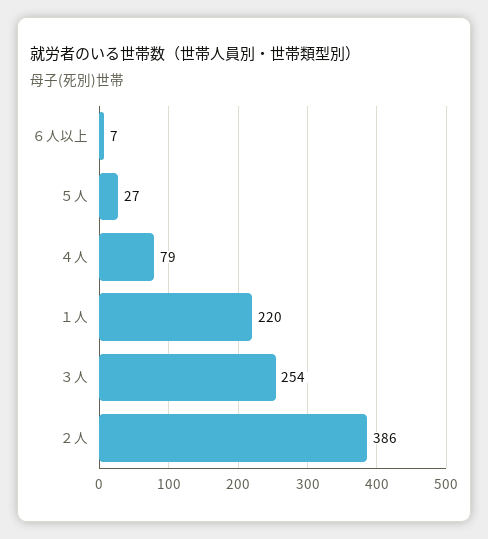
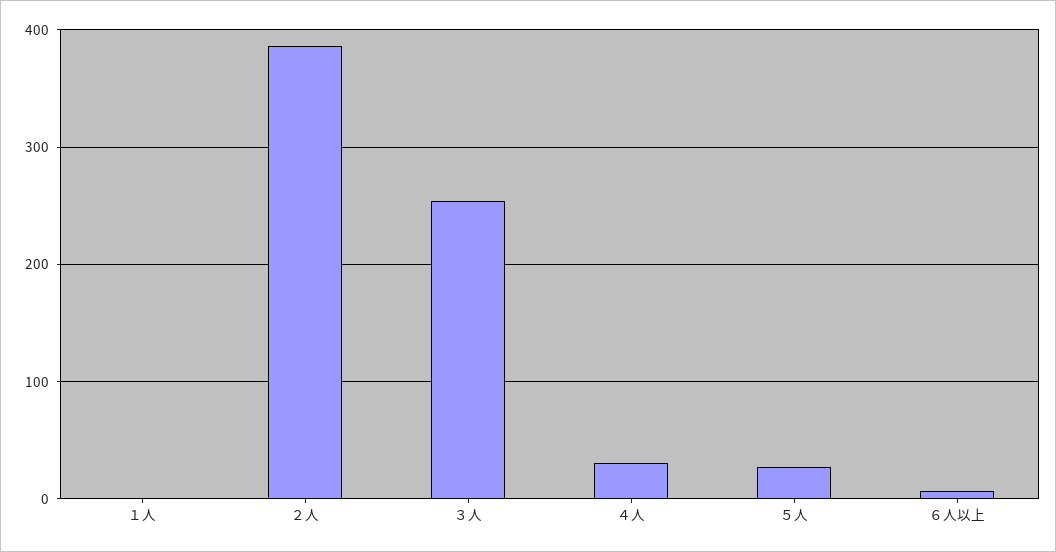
４人: 79 -> 30
１人: 220 -> 0

